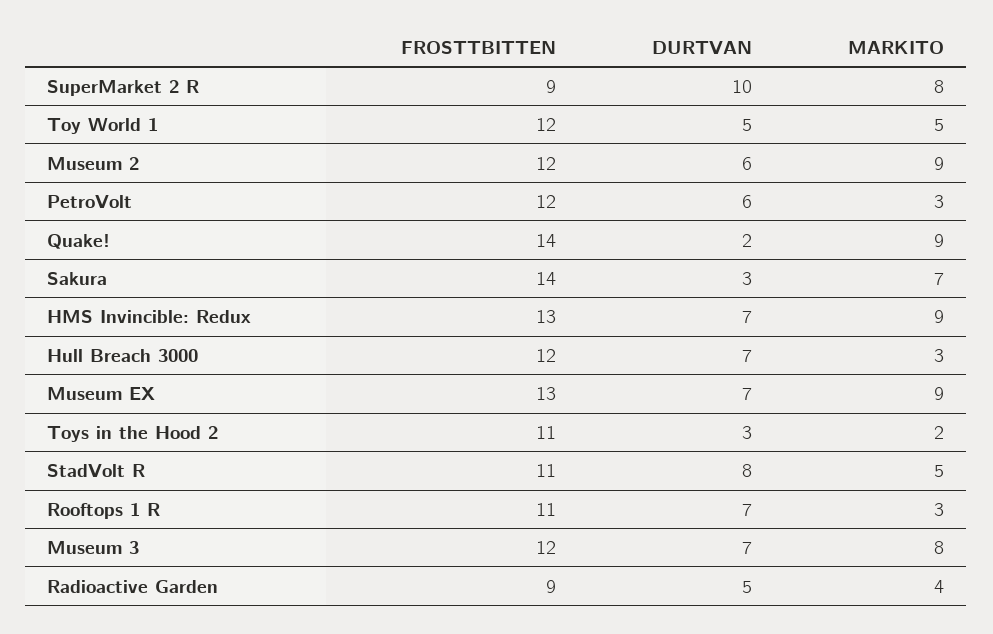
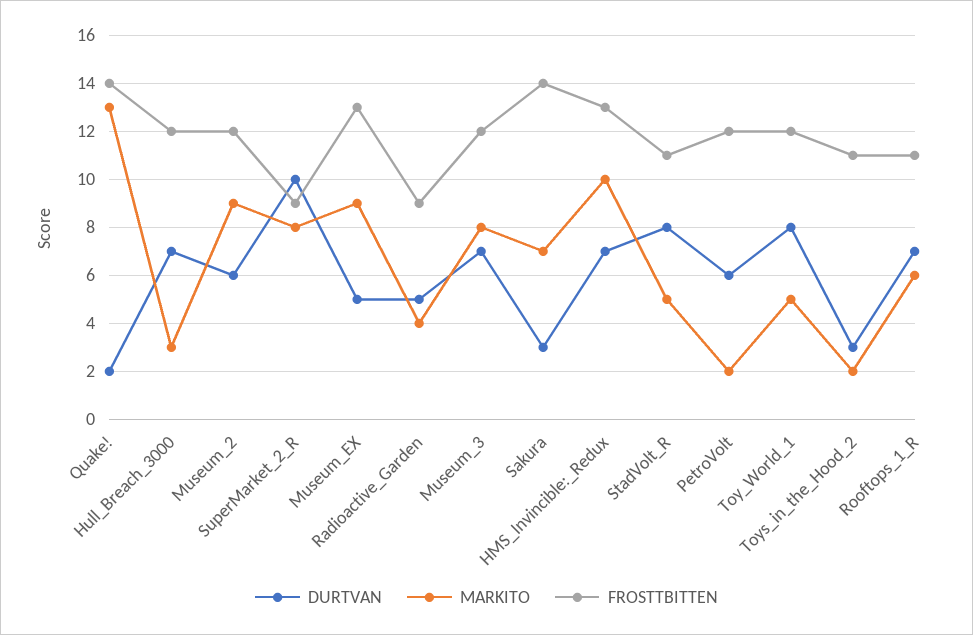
DURTVAN, Toy World 1: 5 -> 8
MARKITO, PetroVolt: 3 -> 2
MARKITO, Quake!: 9 -> 13
MARKITO, HMS Invincible: Redux: 9 -> 10
DURTVAN, Museum EX: 7 -> 5
MARKITO, Rooftops 1 R: 3 -> 6

